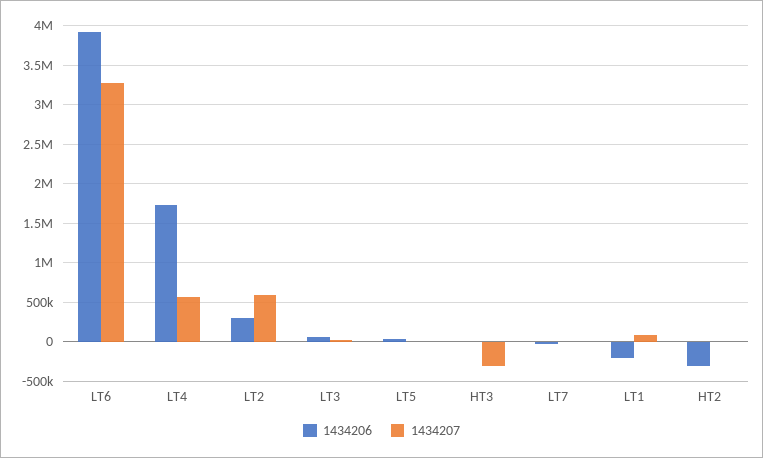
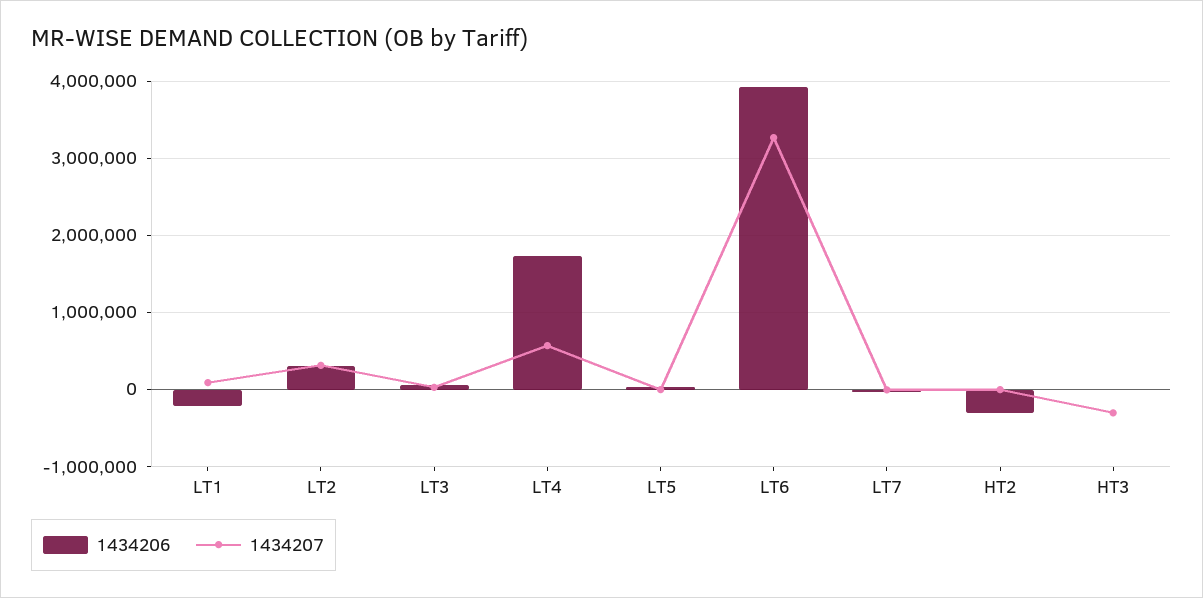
1434207, LT2: 600000 -> 300000

